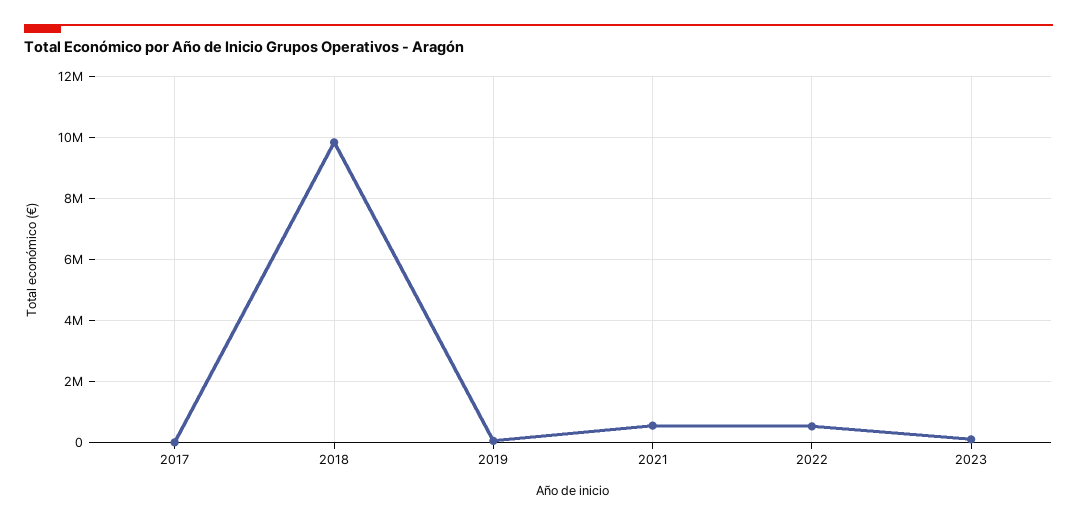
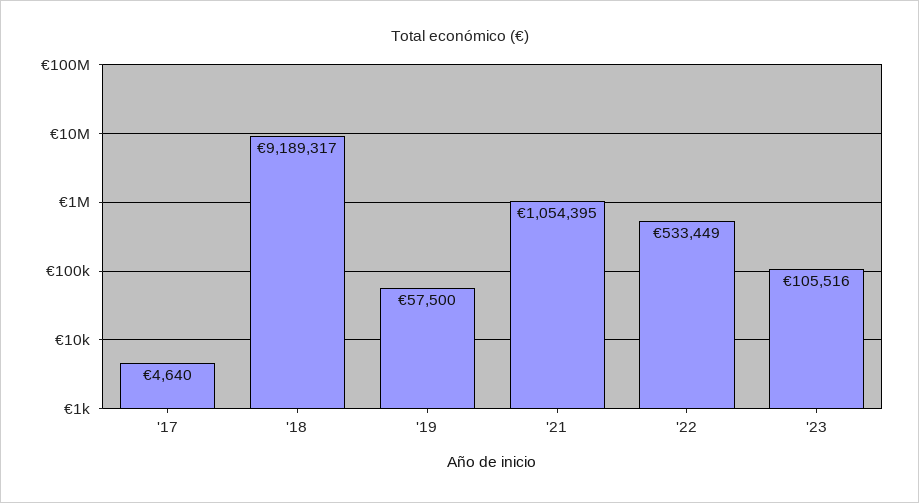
2018: 9800000 -> 9189317
2021: 600000 -> 1054395

